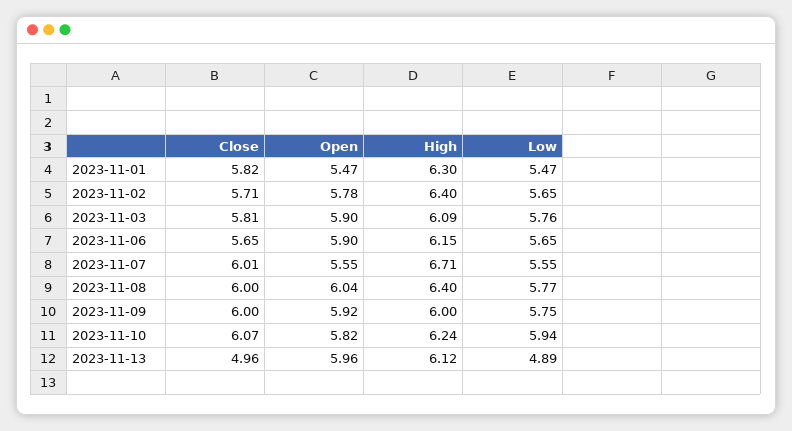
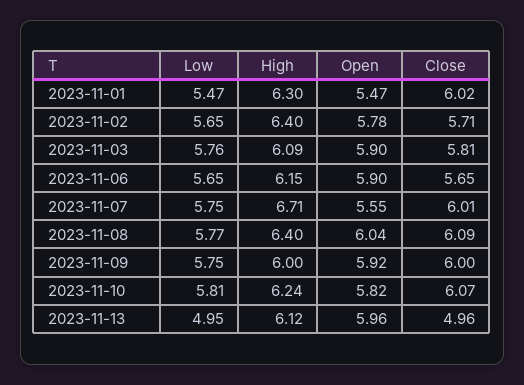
Close, 2023-11-01: 5.82 -> 6.02
Low, 2023-11-07: 5.55 -> 5.75
Close, 2023-11-08: 6 -> 6.09
Low, 2023-11-10: 5.94 -> 5.81
Low, 2023-11-13: 4.89 -> 4.95

